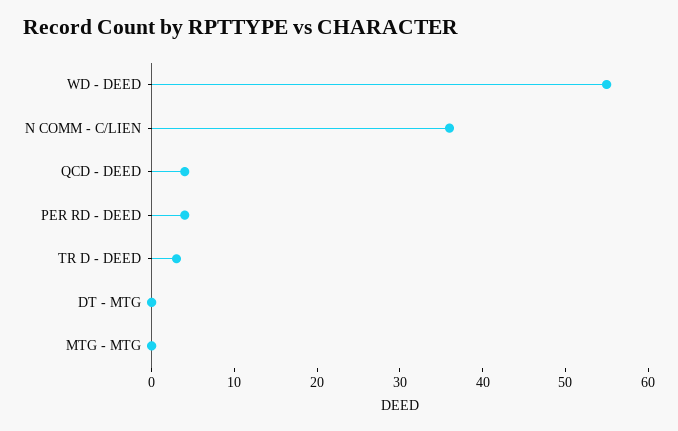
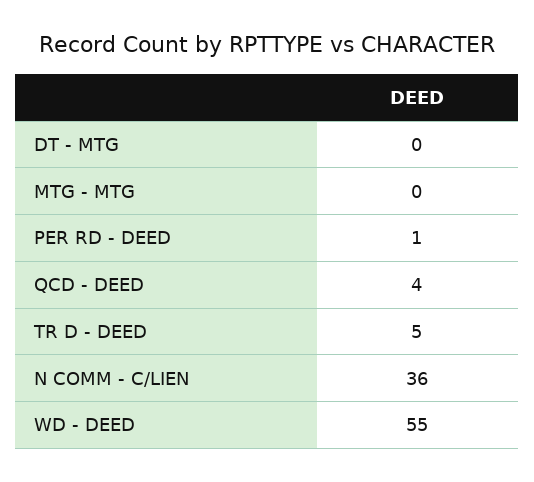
PER RD - DEED: 4 -> 1
TR D - DEED: 3 -> 5

